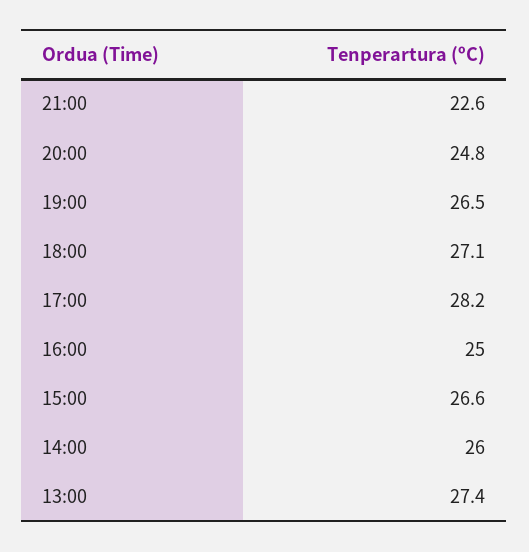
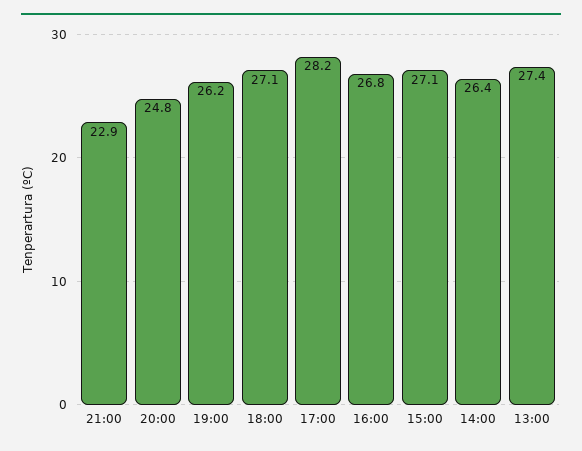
21:00: 22.6 -> 22.9
19:00: 26.5 -> 26.2
16:00: 25 -> 26.8
15:00: 26.6 -> 27.1
14:00: 26 -> 26.4

